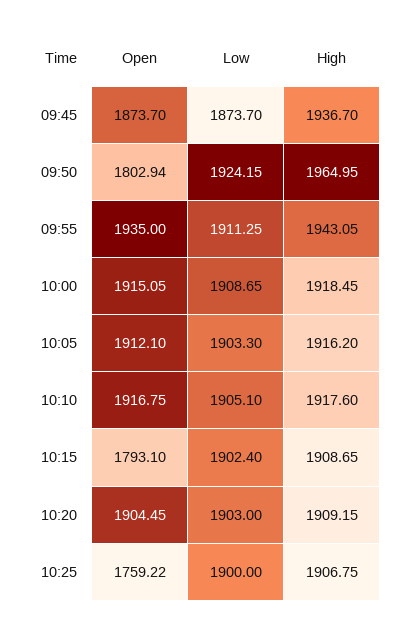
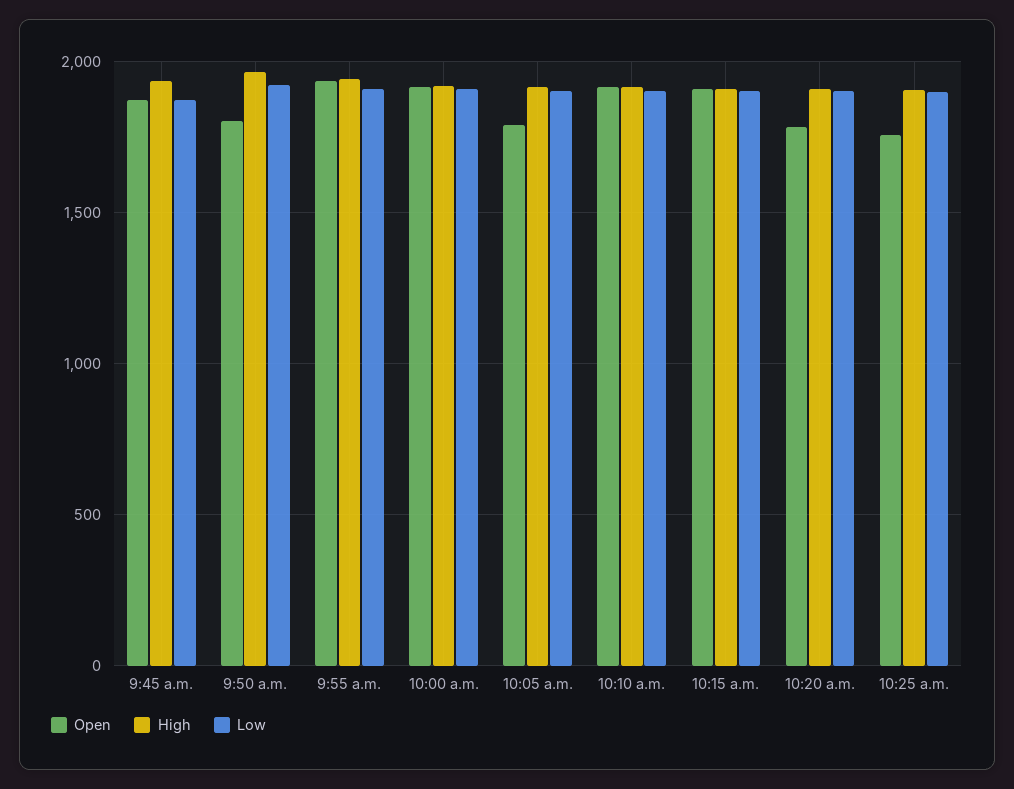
Open, 10:05: 1912.1 -> 1800
Open, 10:15: 1793.1 -> 1900
Open, 10:20: 1904.45 -> 1800

